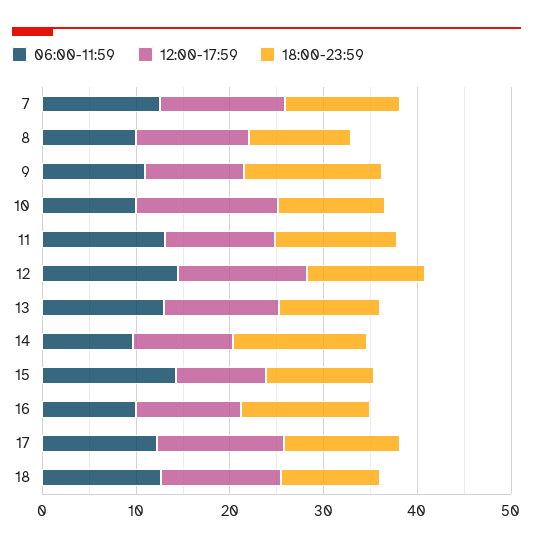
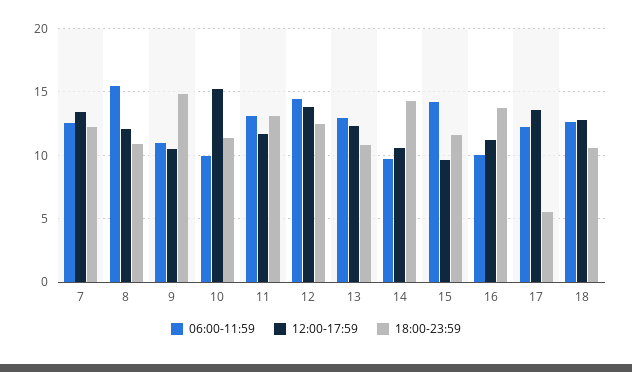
06:00-11:59, 8: 10 -> 15.5
18:00-23:59, 17: 12 -> 5.5

